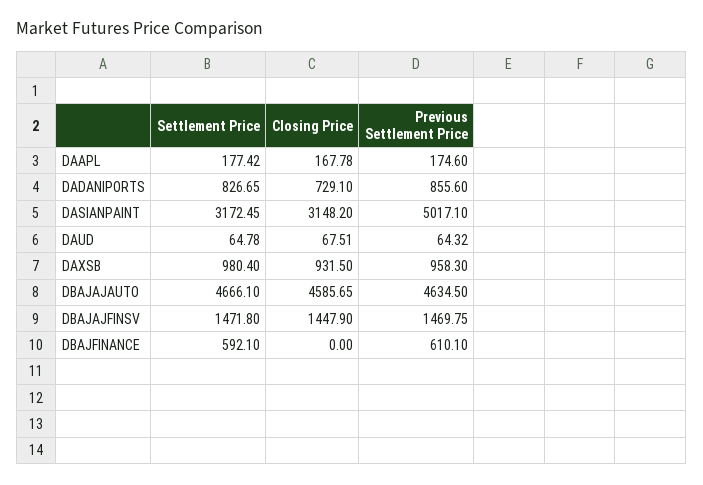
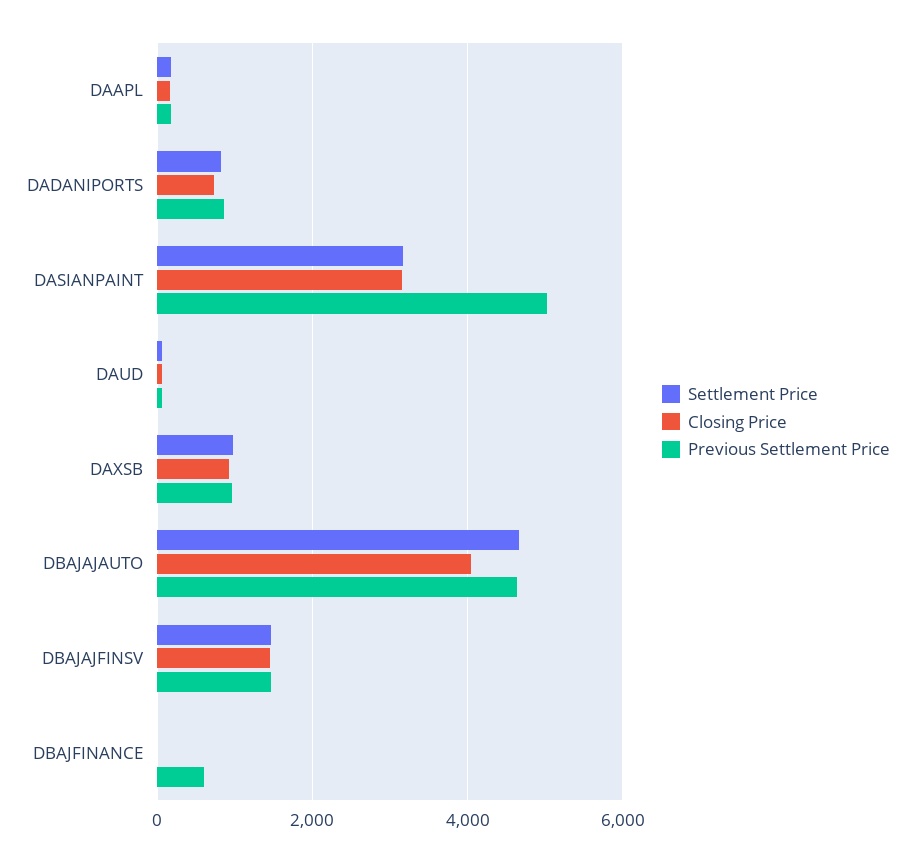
Closing Price, DBAJAJAUTO: 4585.65 -> 4000
Settlement Price, DBAJFINANCE: 592.1 -> 0

